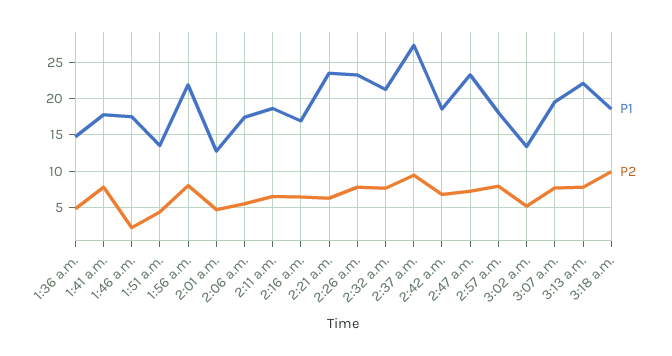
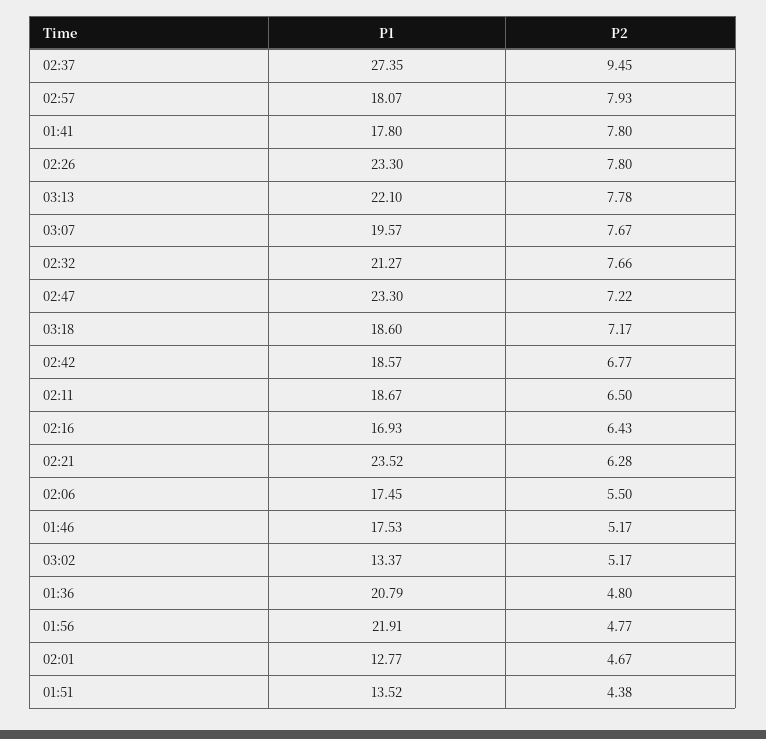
P1, 1:36 a.m.: 15 -> 20.79
P2, 1:46 a.m.: 2 -> 5.17
P2, 1:56 a.m.: 8 -> 4.77
P2, 3:18 a.m.: 10 -> 7.17

